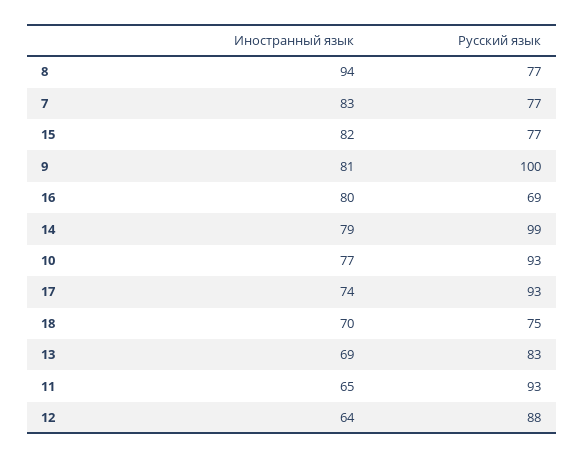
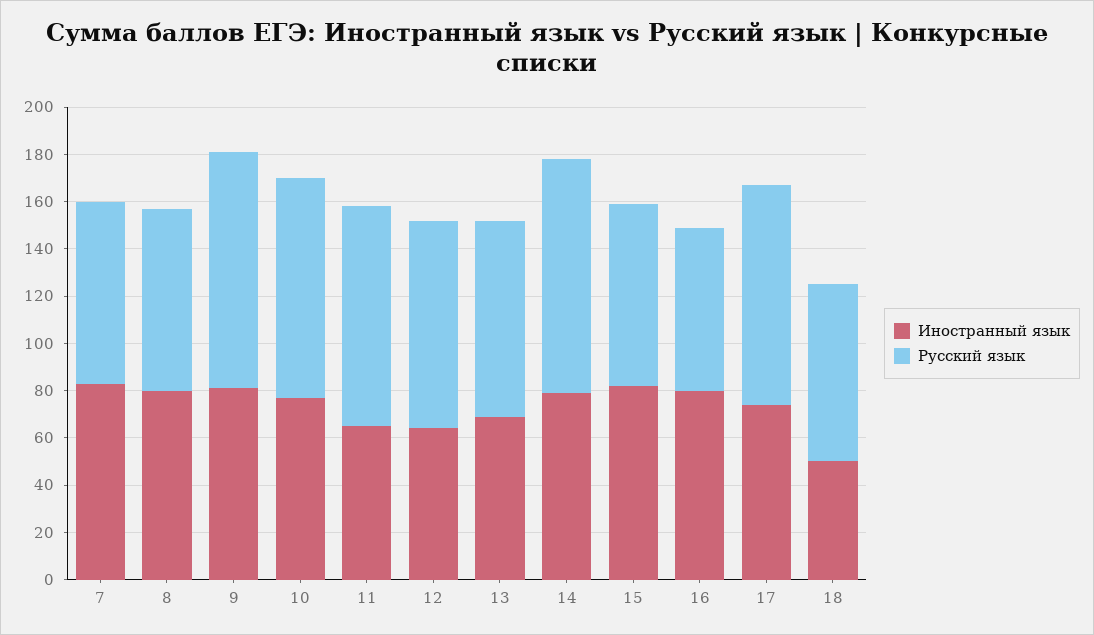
Иностранный язык, 8: 94 -> 80
Иностранный язык, 18: 70 -> 50

